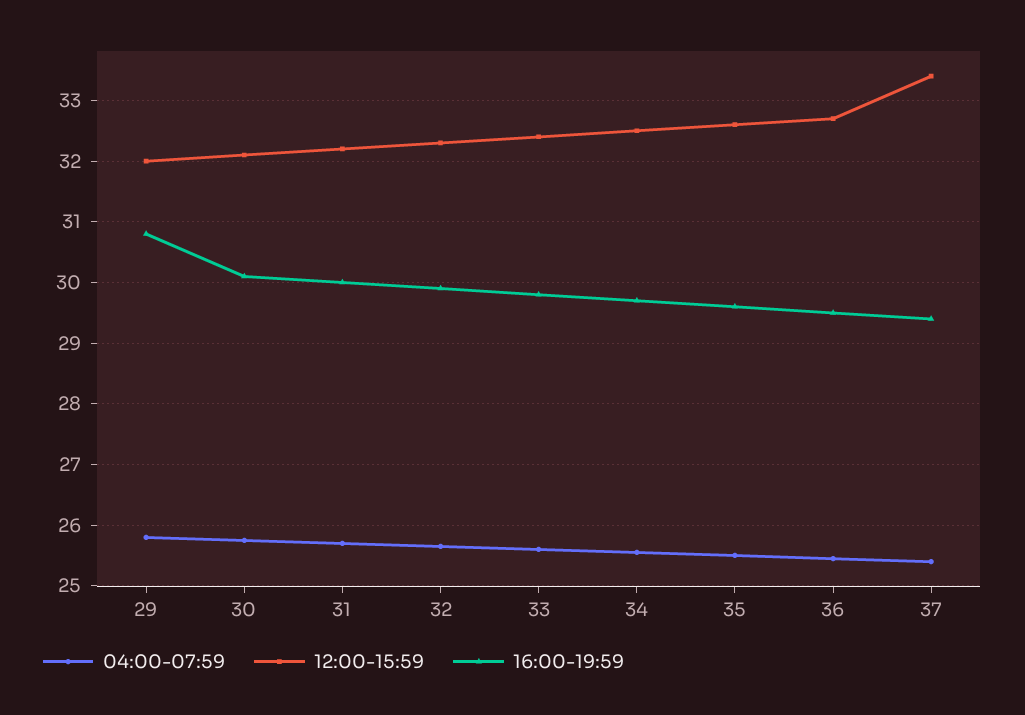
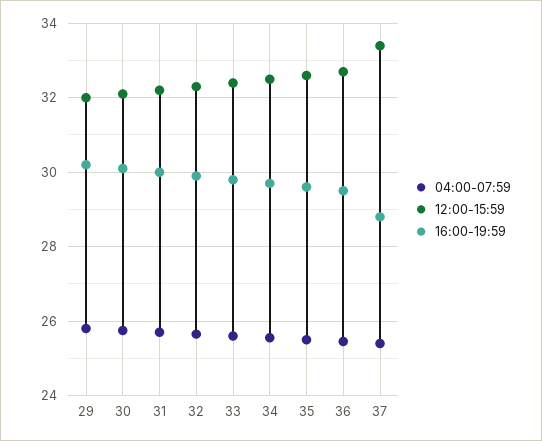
16:00-19:59, 29: 30.8 -> 30.2
16:00-19:59, 37: 29.4 -> 28.8

